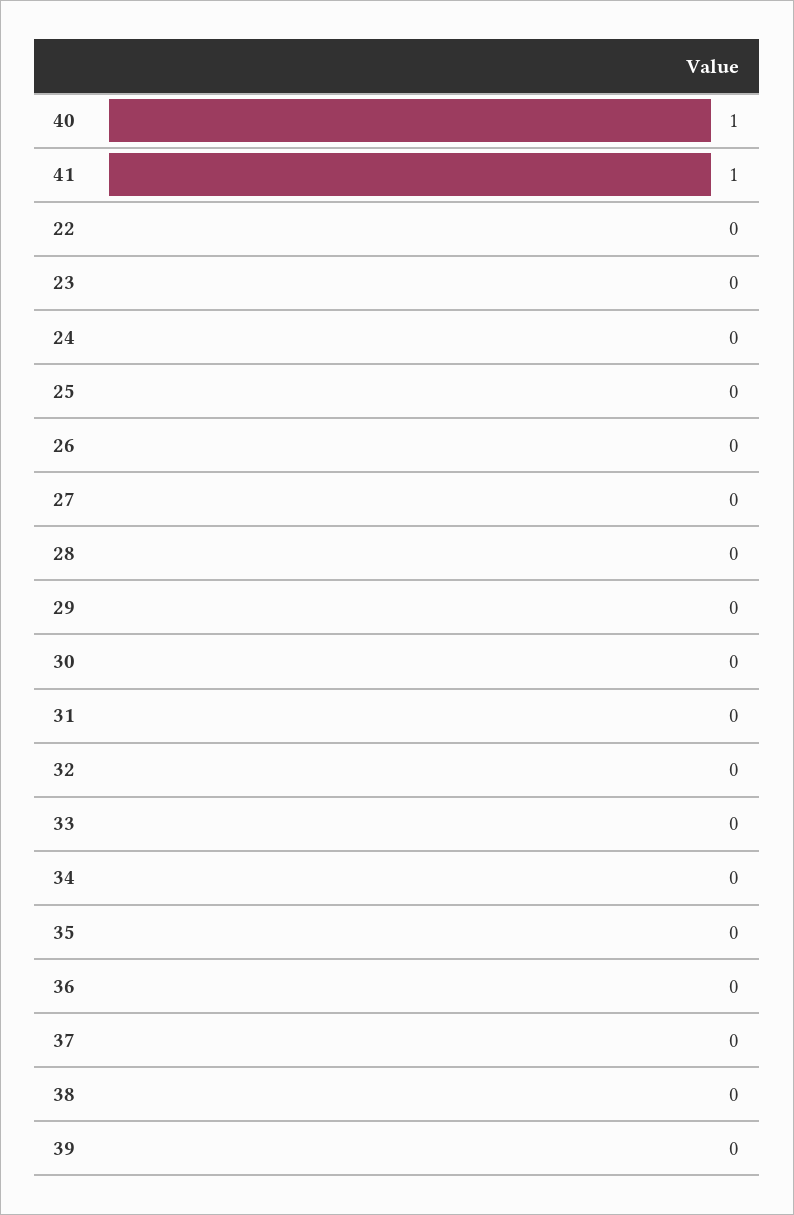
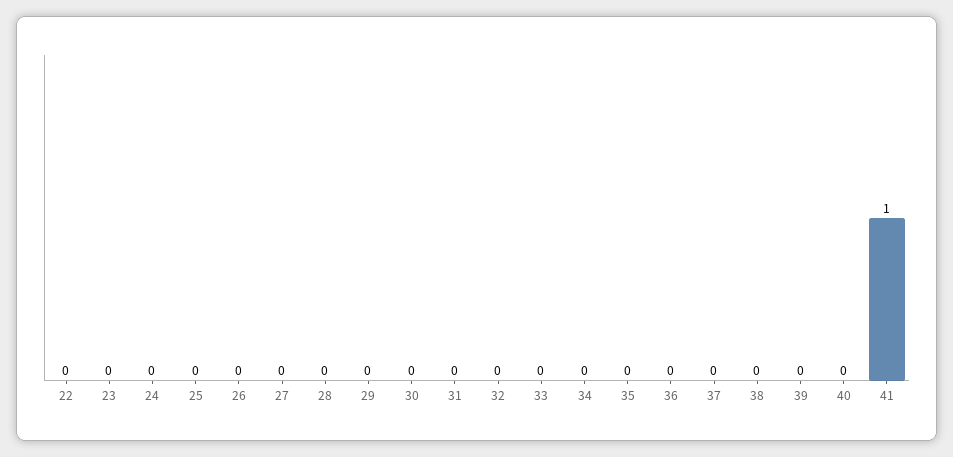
40: 1 -> 0

